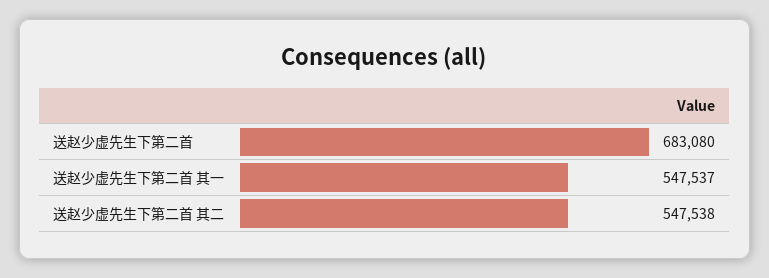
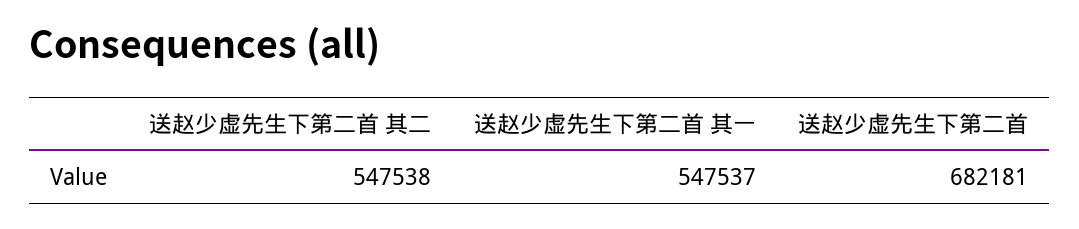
送赵少虚先生下第二首: 683080 -> 682181

